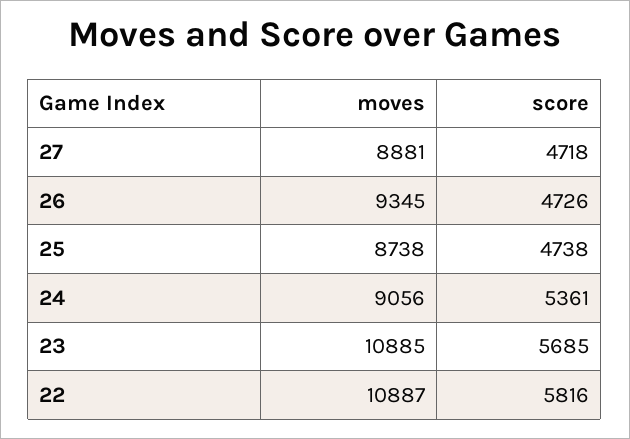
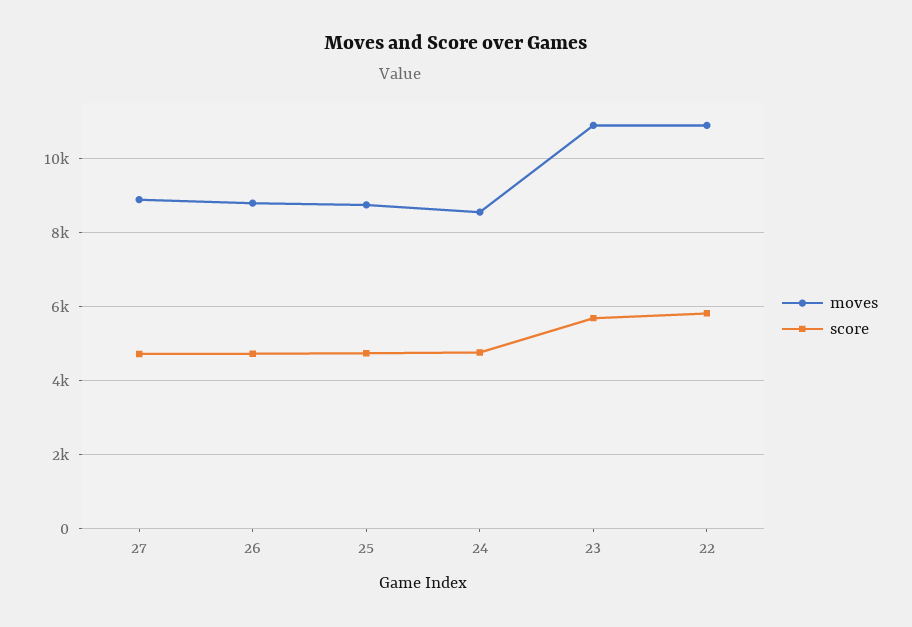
moves, 26: 9345 -> 8800
moves, 24: 9056 -> 8600
score, 24: 5361 -> 4800

